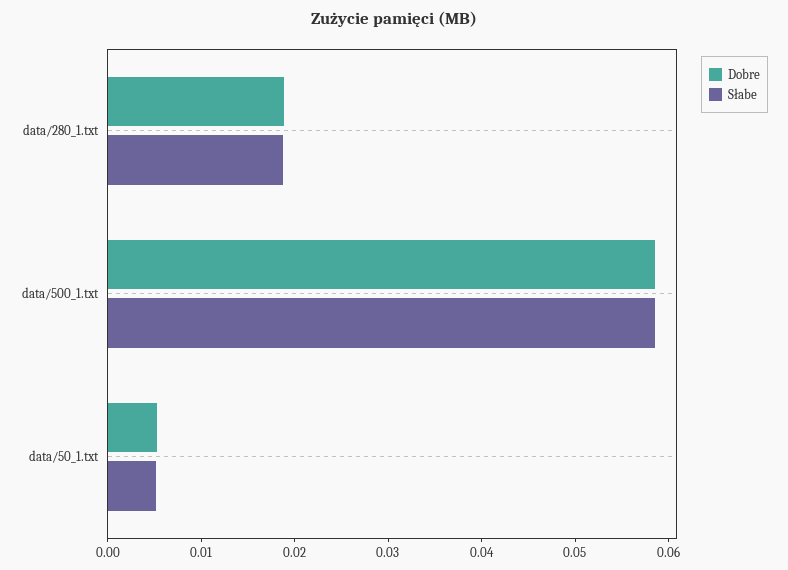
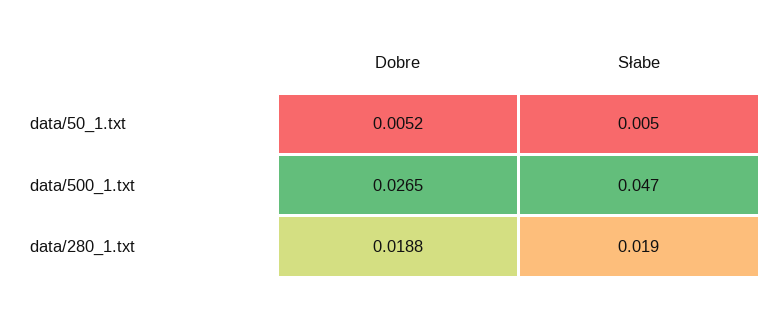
Dobre, data/500_1.txt: 0.058 -> 0.0265
Słabe, data/500_1.txt: 0.058 -> 0.047

